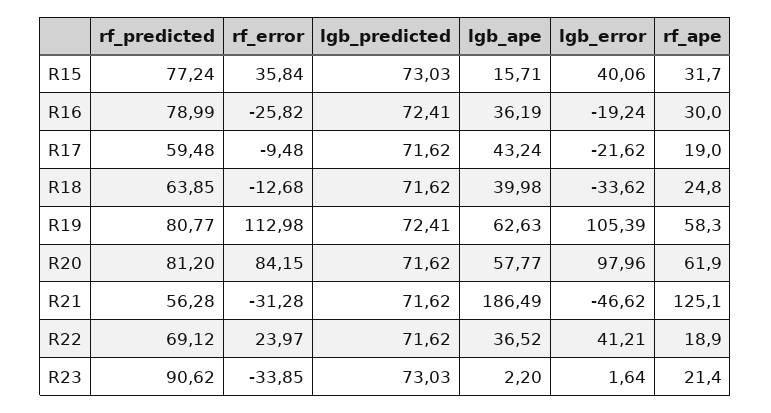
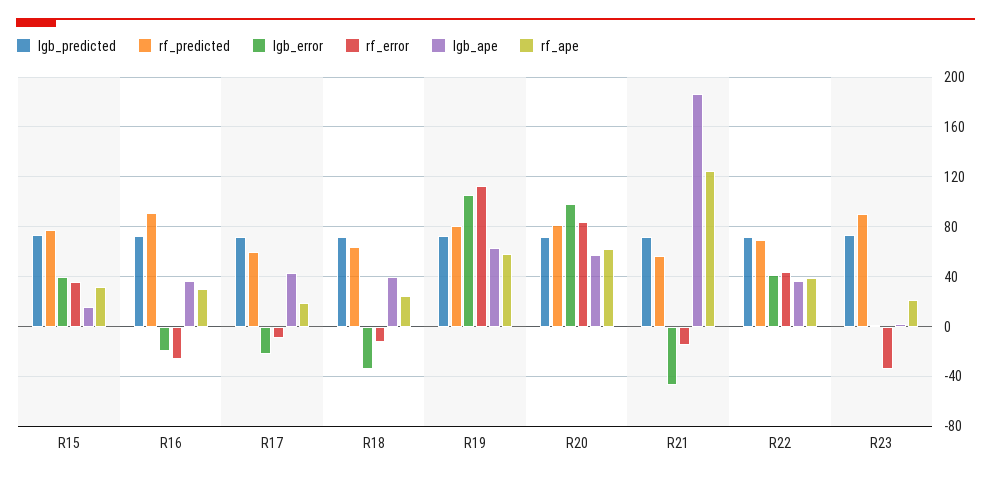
rf_predicted, R16: 78.99 -> 90
rf_error, R21: -31.28 -> -15
rf_error, R22: 23.97 -> 45
rf_ape, R22: 18.9 -> 40

